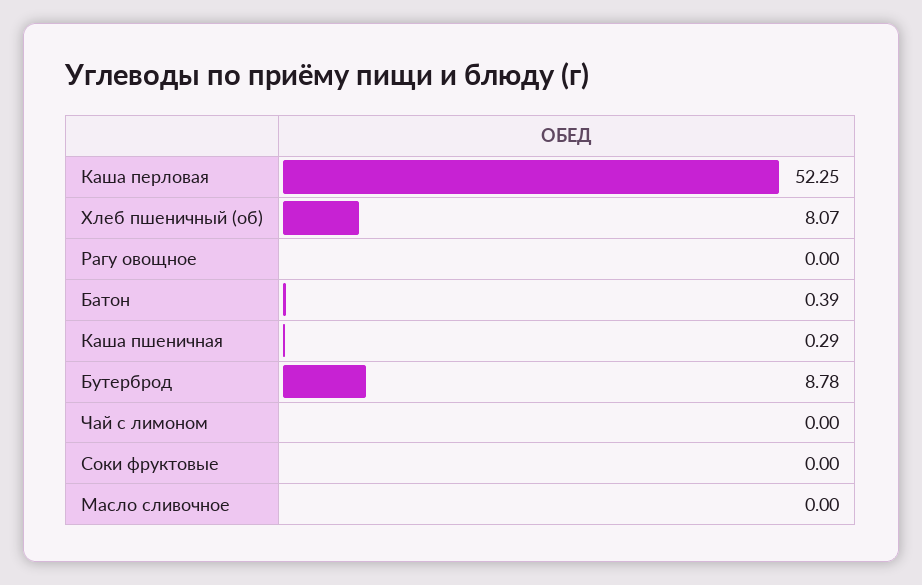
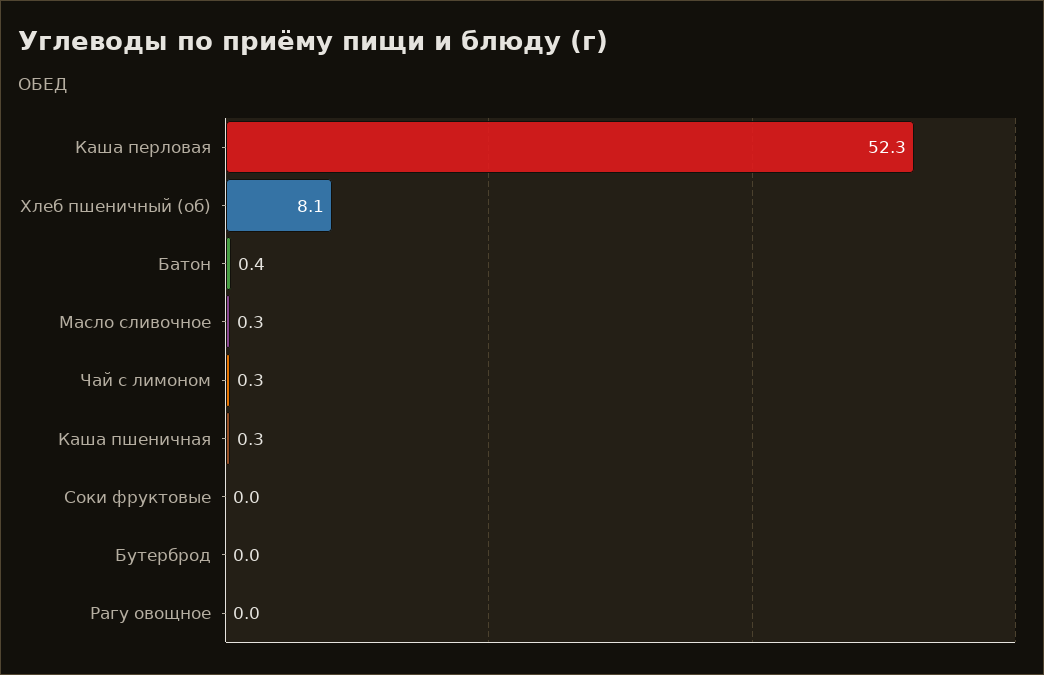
Бутерброд: 8.78 -> 0
Чай с лимоном: 0 -> 0.3
Масло сливочное: 0 -> 0.3

